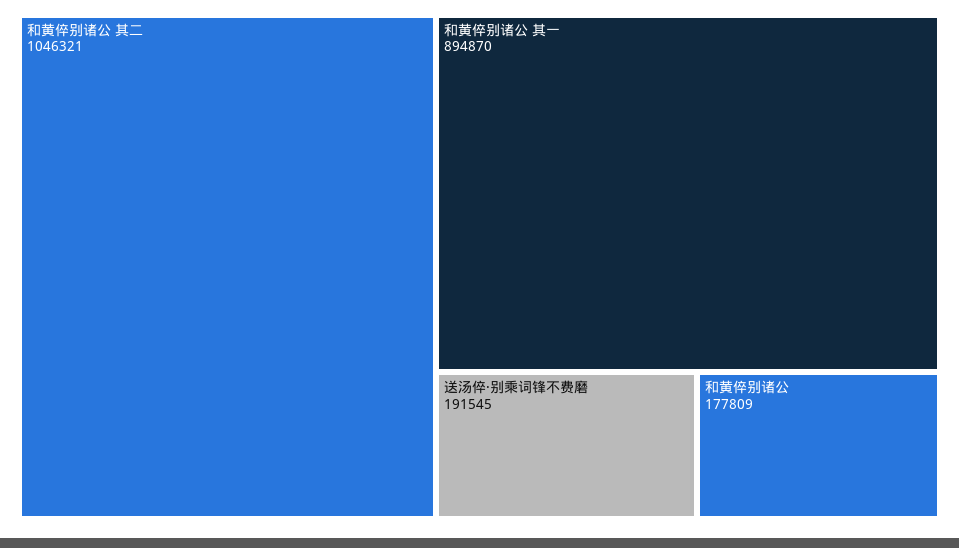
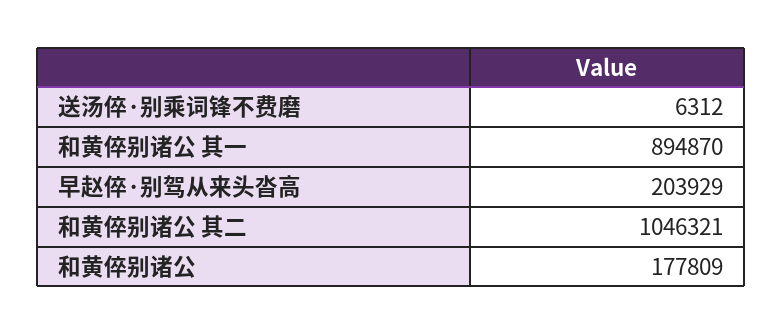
送汤倅·别乘词锋不费磨: 191545 -> 6312
早赵倅·别驾从来头沓高: none -> 203929

